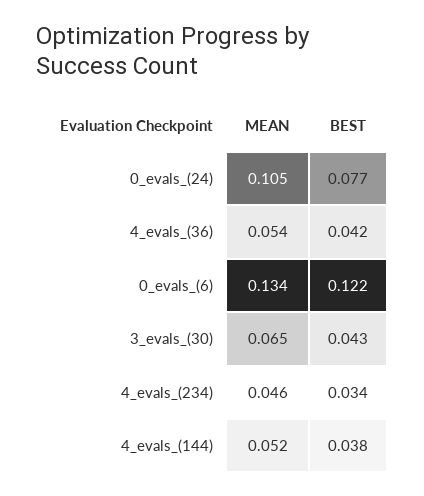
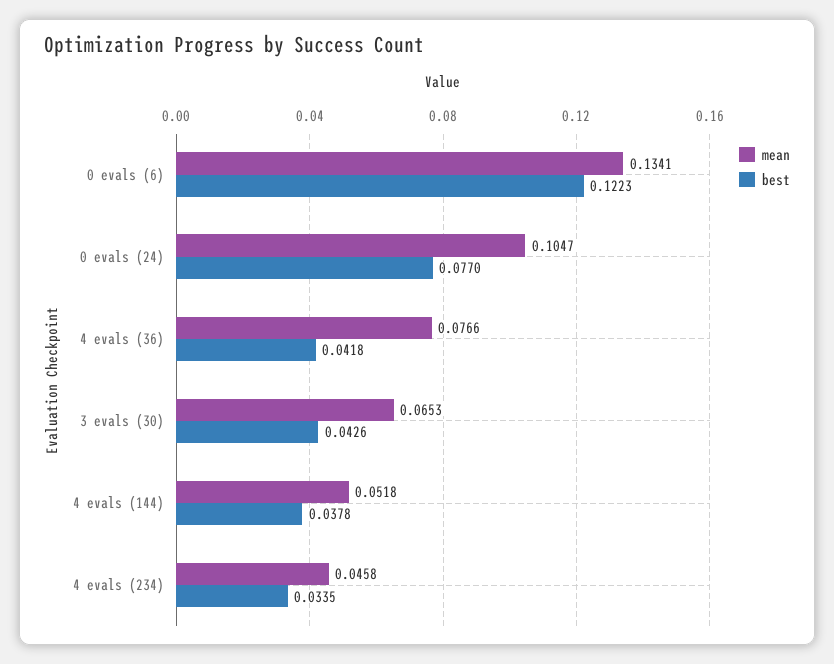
MEAN, 4_evals_(36): 0.054 -> 0.0766

